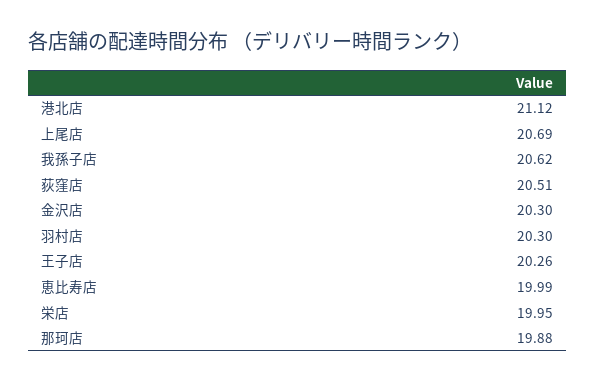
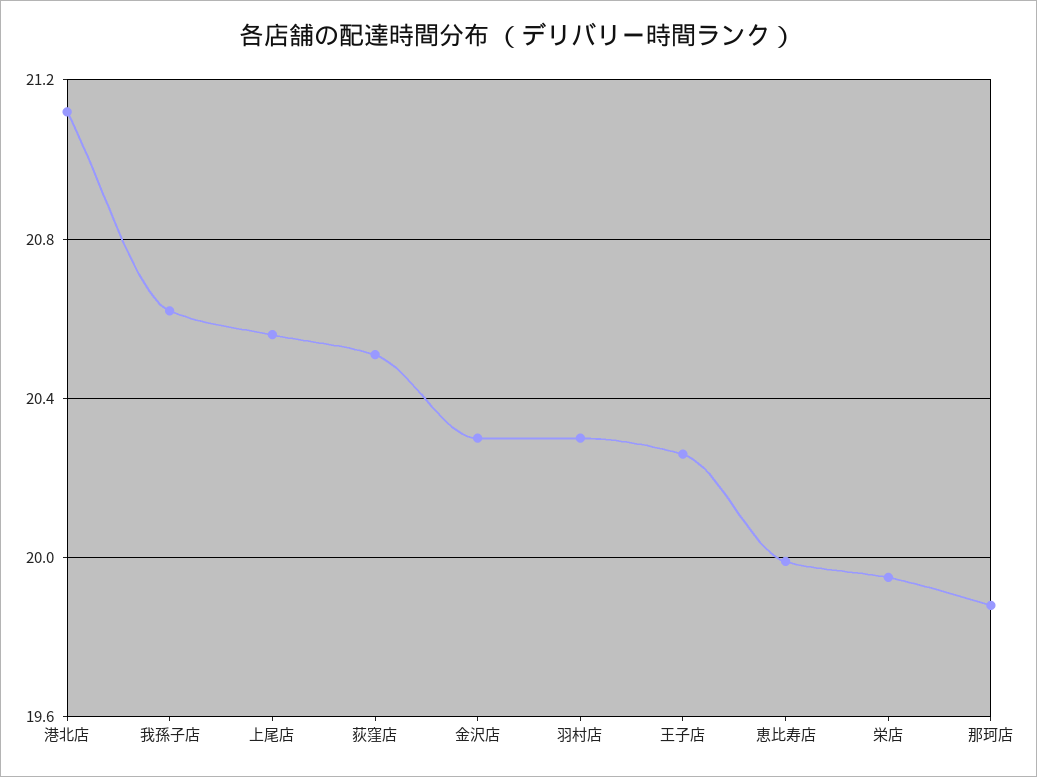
上尾店: 20.69 -> 20.55

